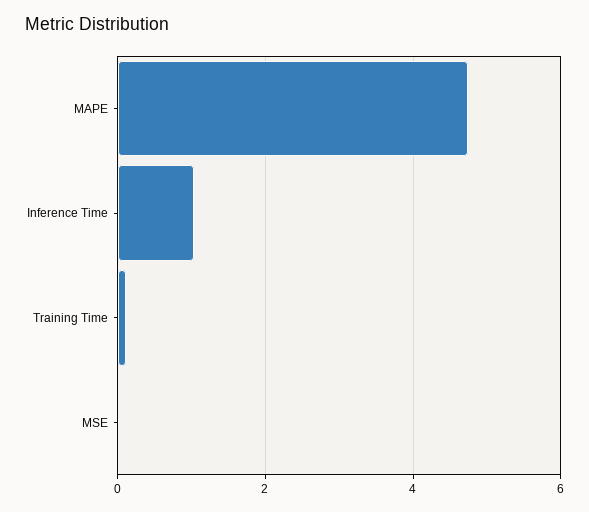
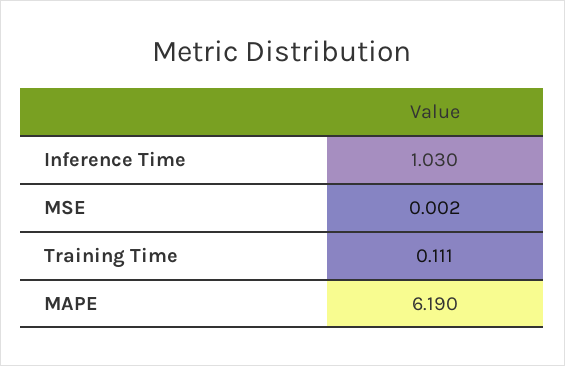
MAPE: 4.8 -> 6.19

